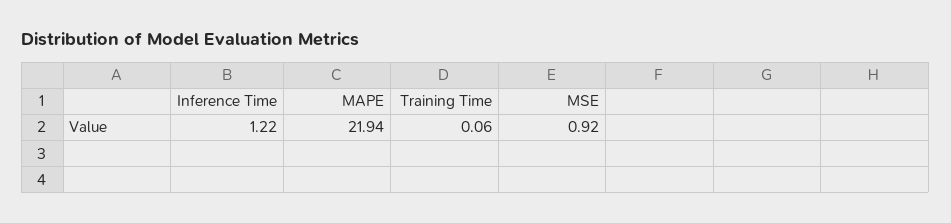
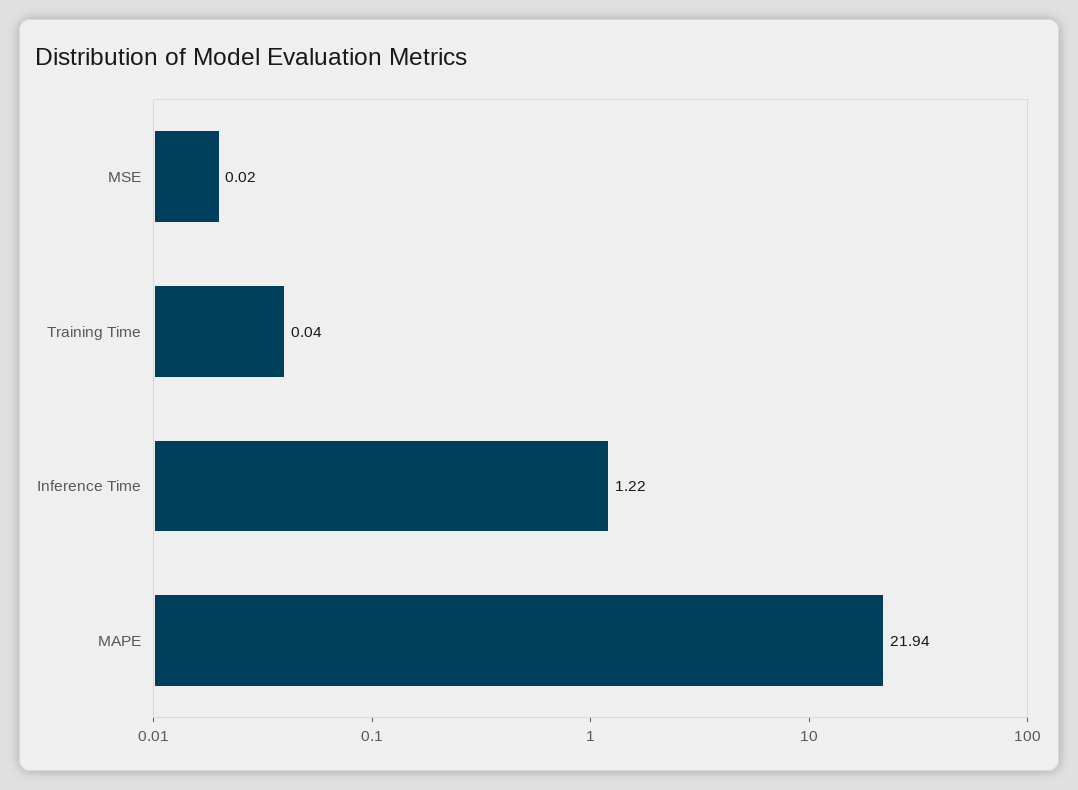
Training Time: 0.06 -> 0.04
MSE: 0.92 -> 0.02

